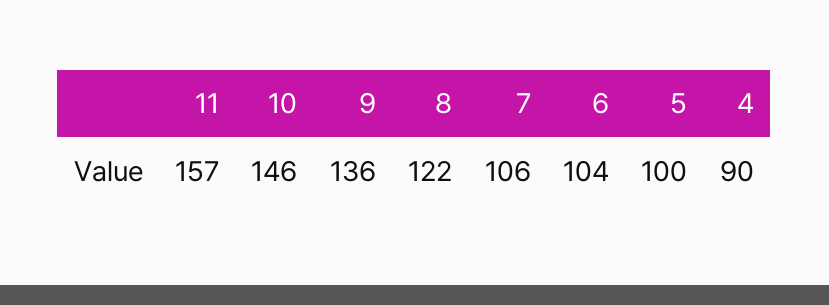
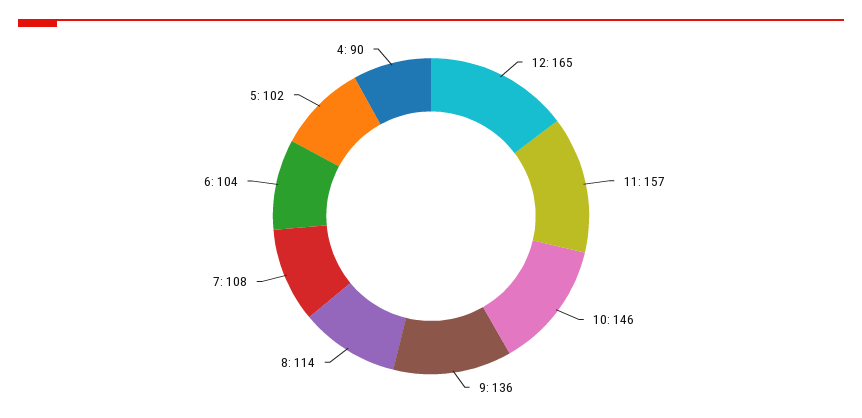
8: 122 -> 114
7: 106 -> 108
5: 100 -> 102
12: none -> 165

